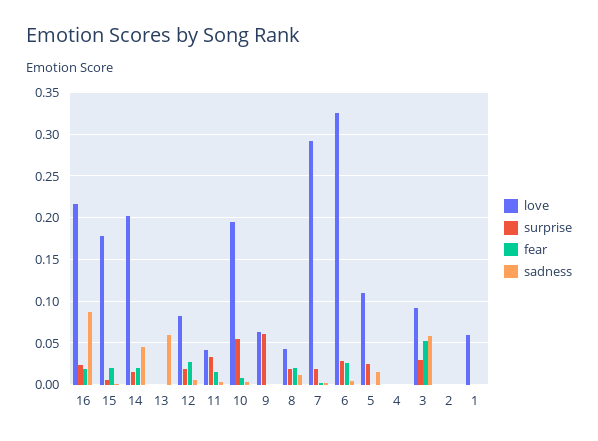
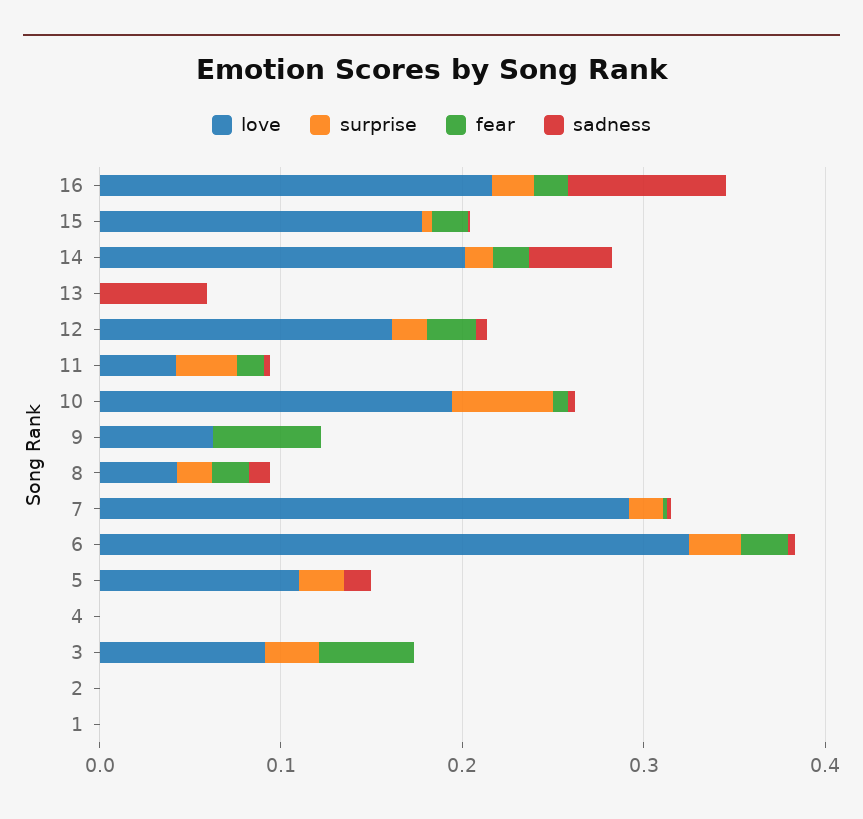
love, 12: 0.08 -> 0.16
surprise, 9: 0.06 -> 0
fear, 9: 0 -> 0.06
sadness, 3: 0.06 -> 0
love, 1: 0.06 -> 0

